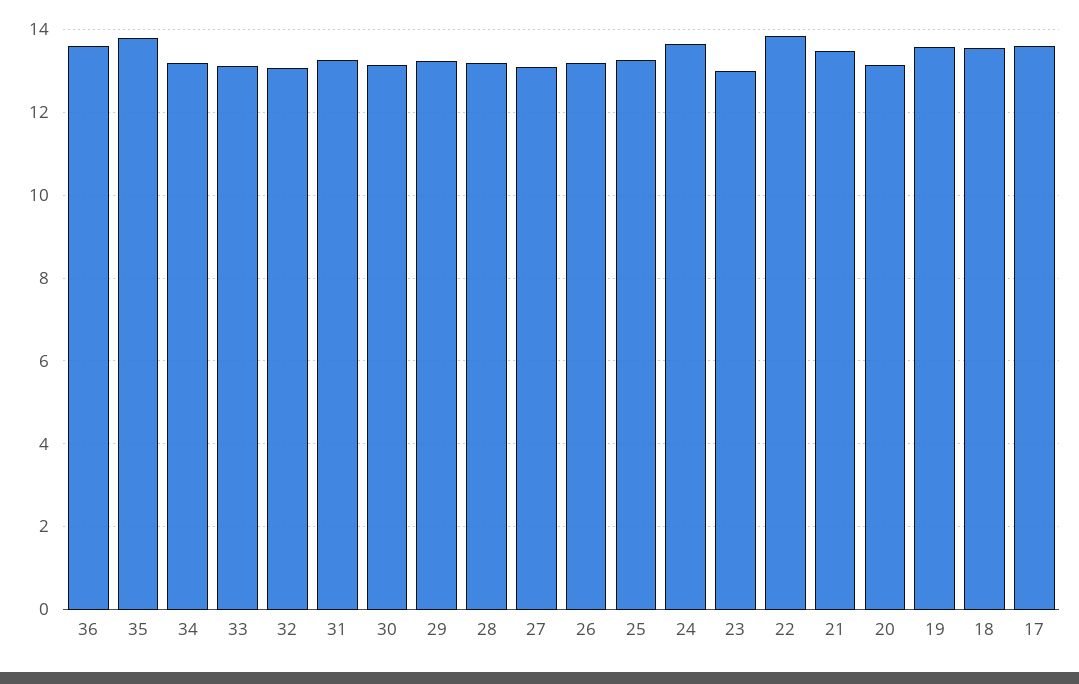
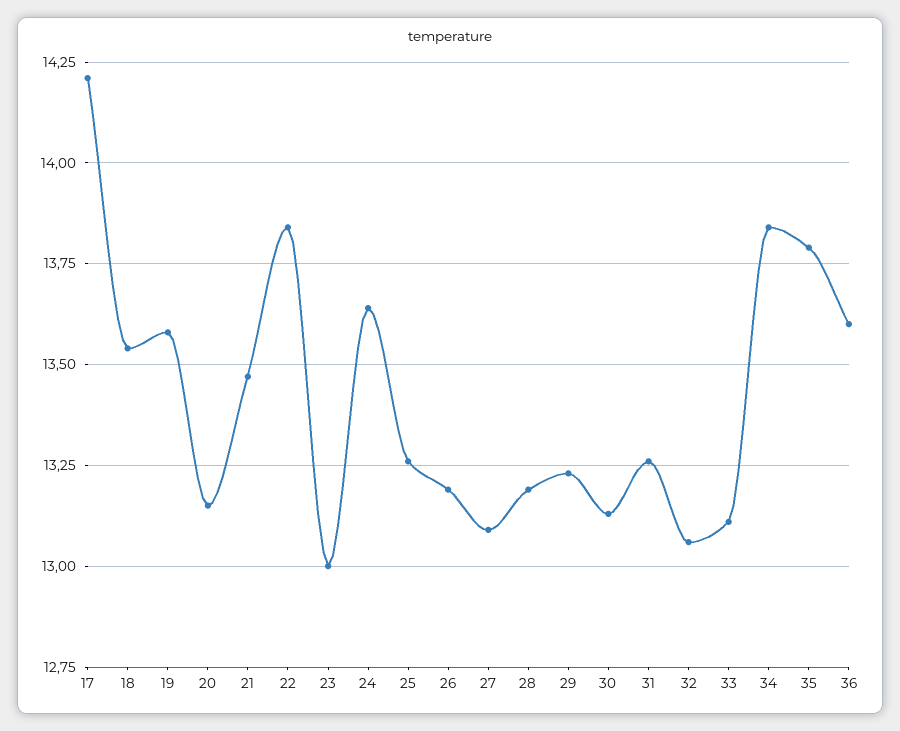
34: 13.2 -> 13.85
17: 13.6 -> 14.2

